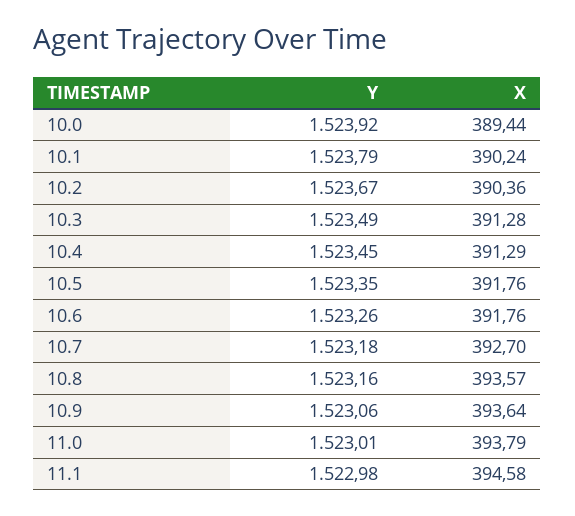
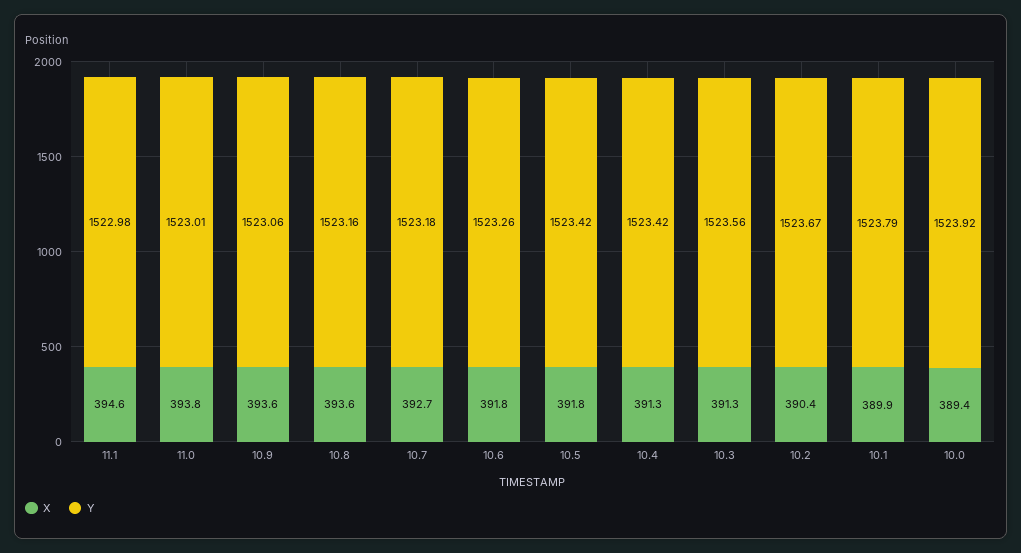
X, 10.1: 390.24 -> 389.9
Y, 10.3: 1523.49 -> 1523.56
Y, 10.4: 1523.45 -> 1523.42
Y, 10.5: 1523.35 -> 1523.42

